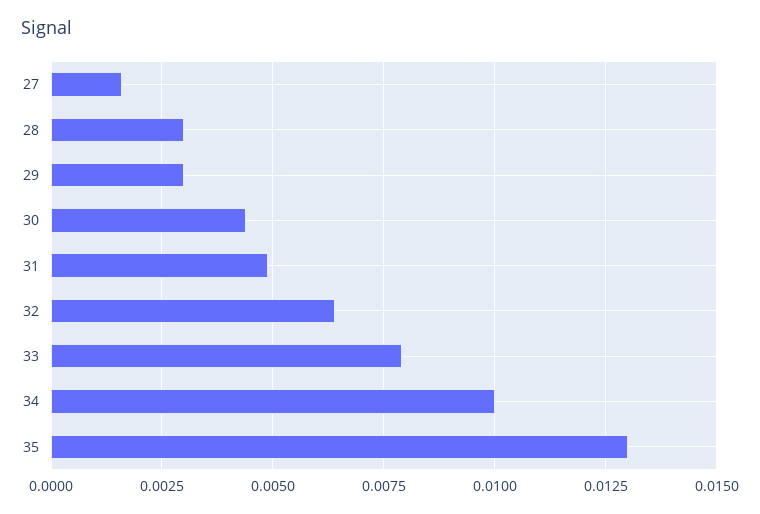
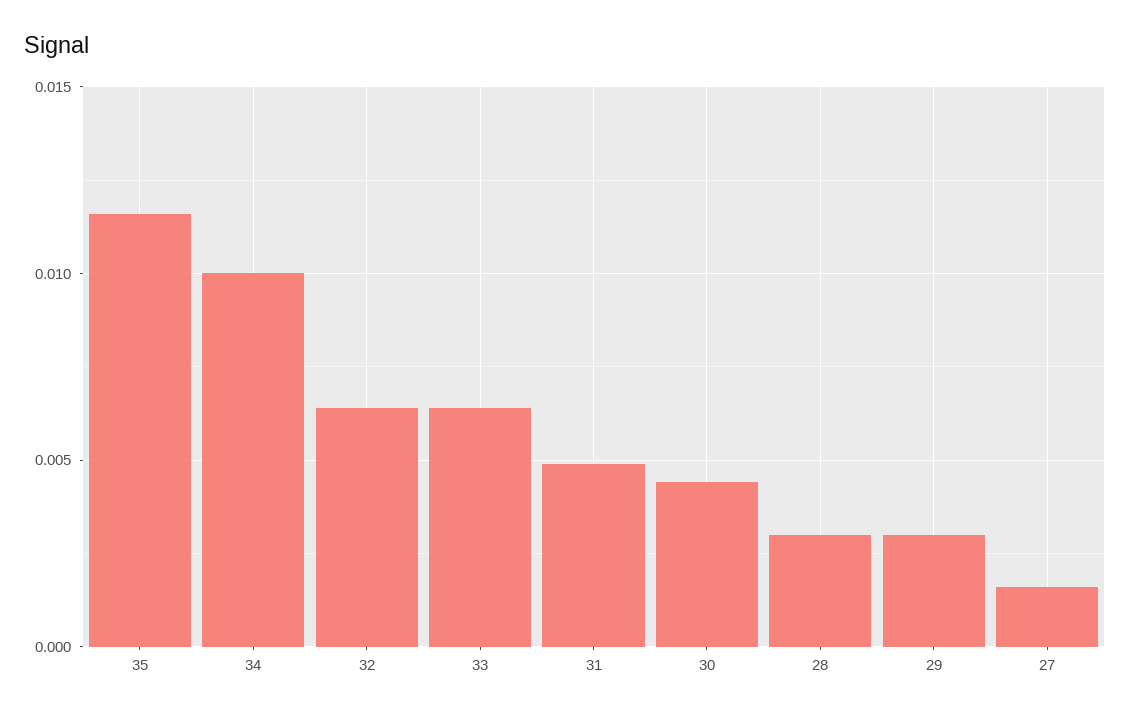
33: 0.008 -> 0.0065
35: 0.013 -> 0.0115

